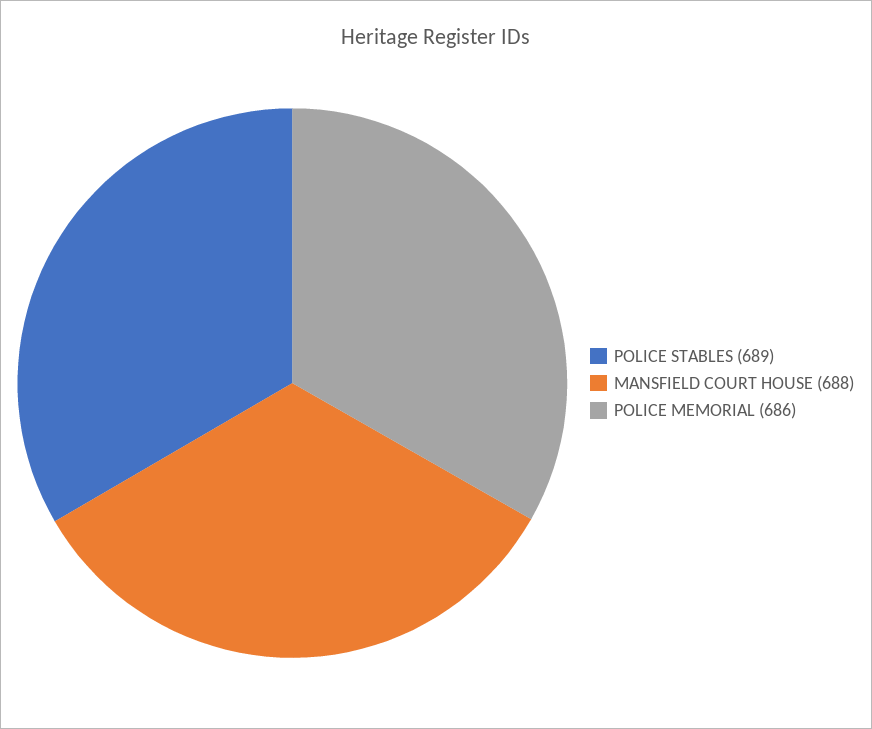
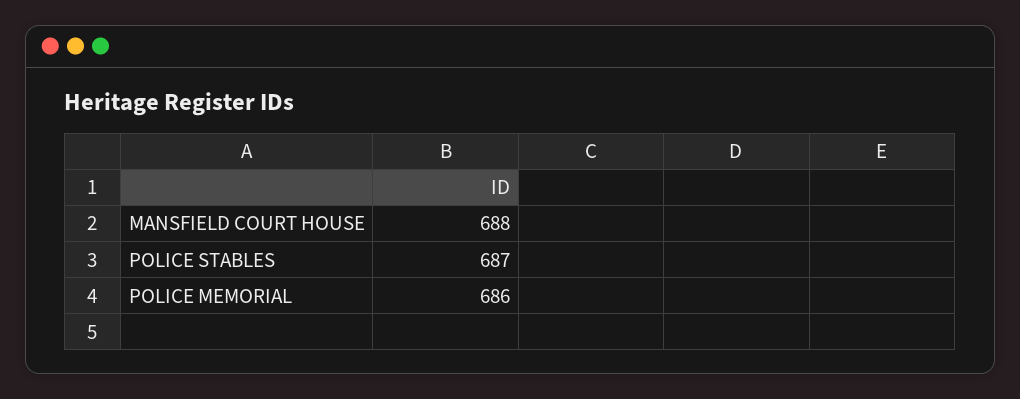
POLICE STABLES: 689 -> 687

